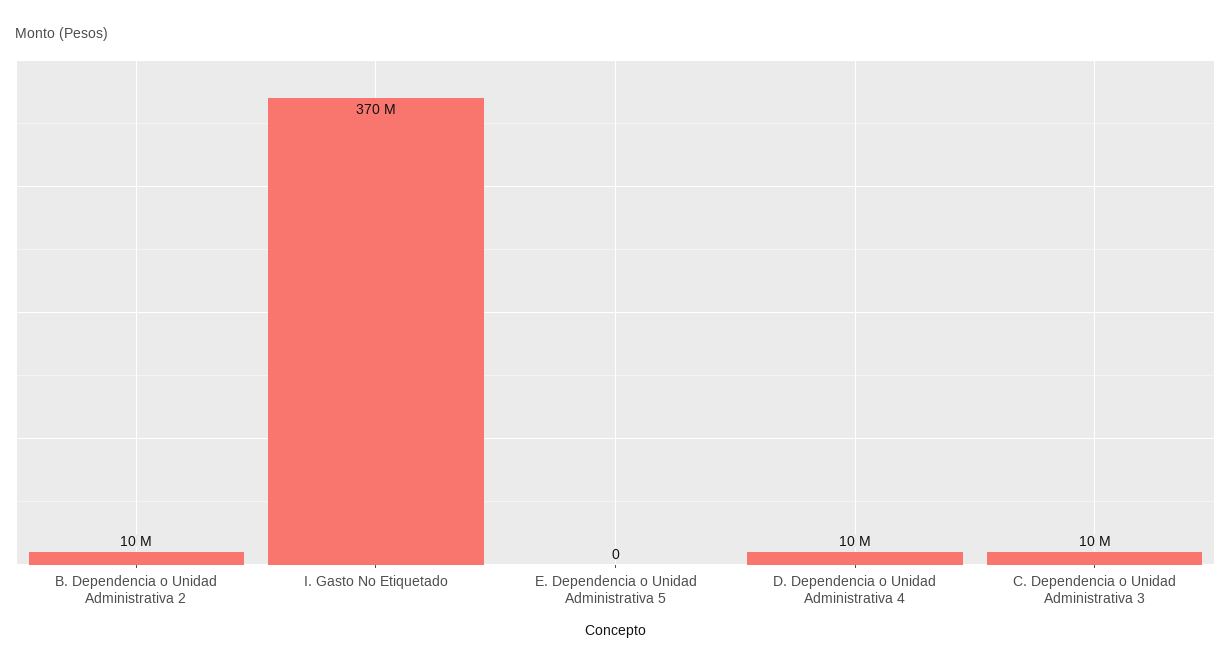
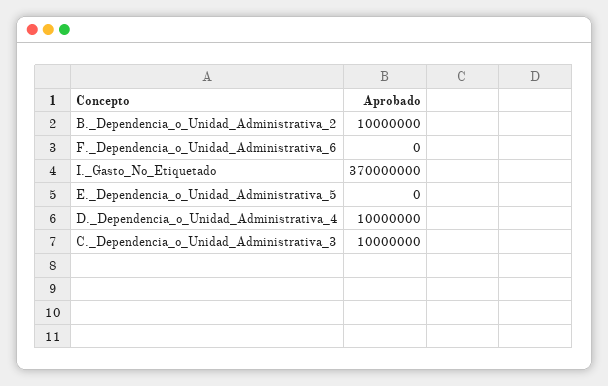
F._Dependencia_o_Unidad_Administrativa_6: none -> 0

